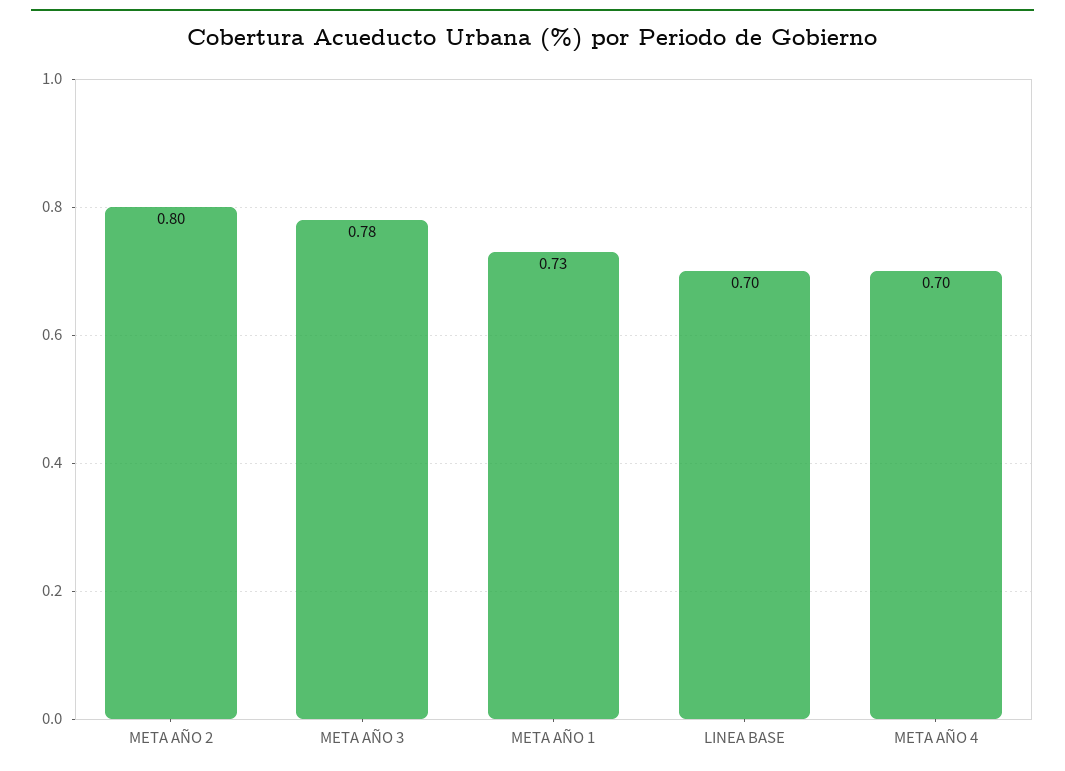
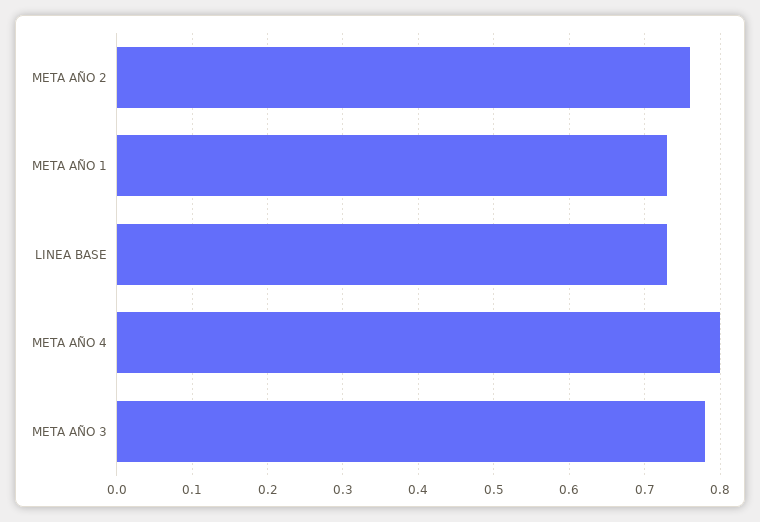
META AÑO 2: 0.8 -> 0.76
LINEA BASE: 0.7 -> 0.73
META AÑO 4: 0.7 -> 0.8

